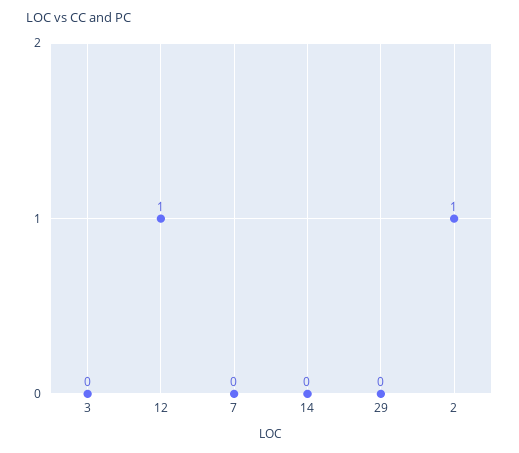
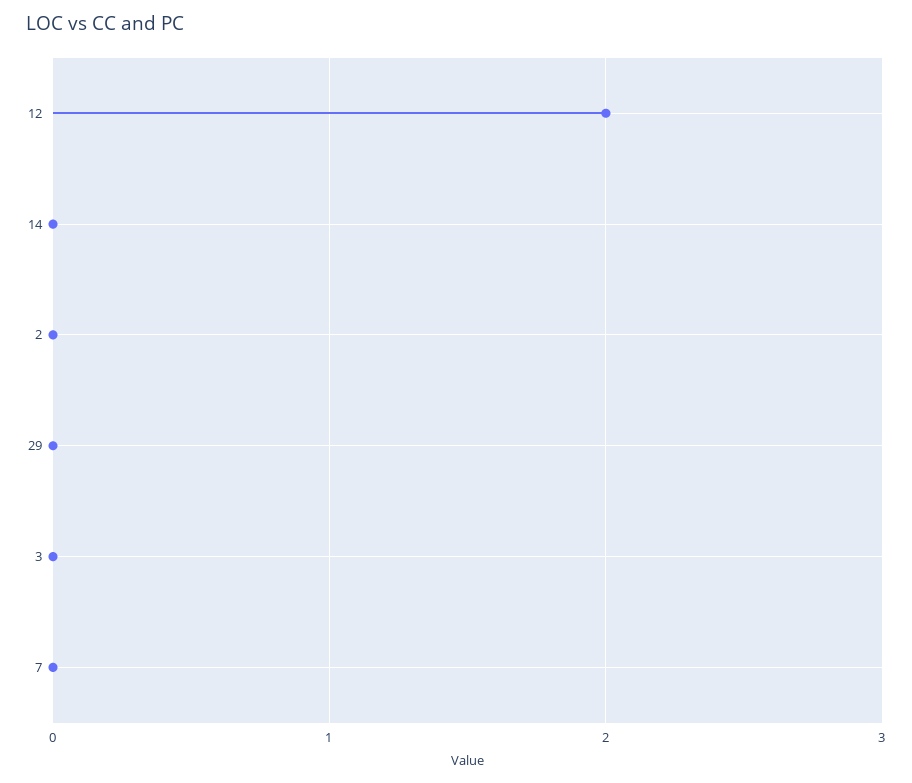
12: 1 -> 2
2: 1 -> 0

